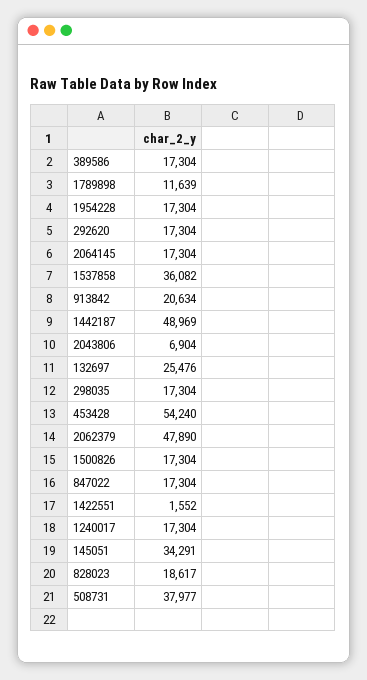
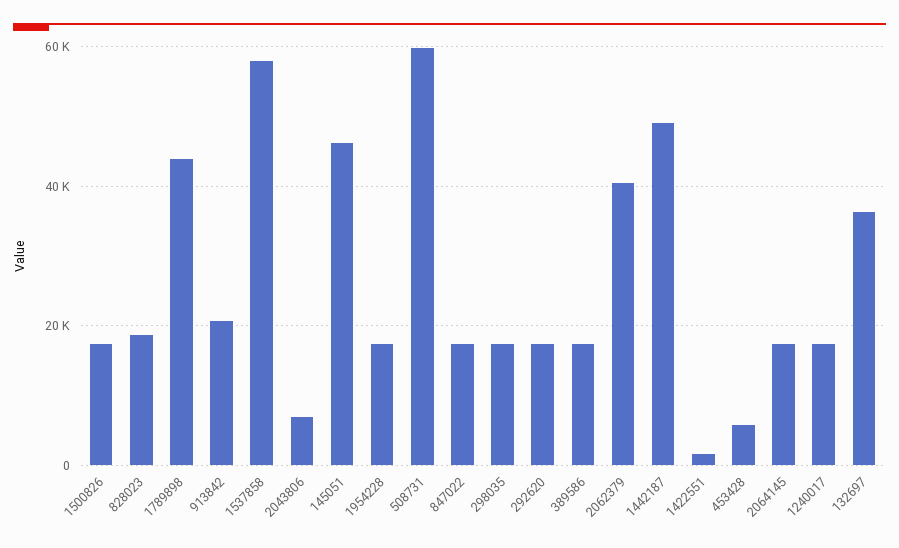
1789898: 11639 -> 44000
1537858: 36082 -> 58000
132697: 25476 -> 36000
453428: 54240 -> 6000
2062379: 47890 -> 40000
145051: 34291 -> 46000
508731: 37977 -> 60000

